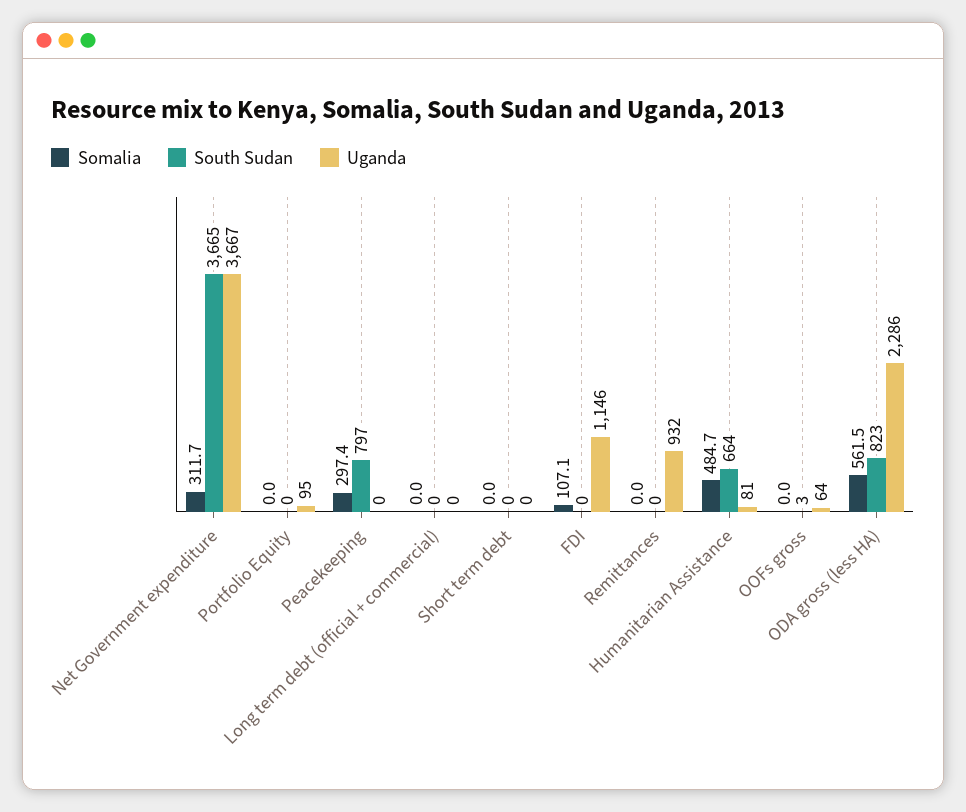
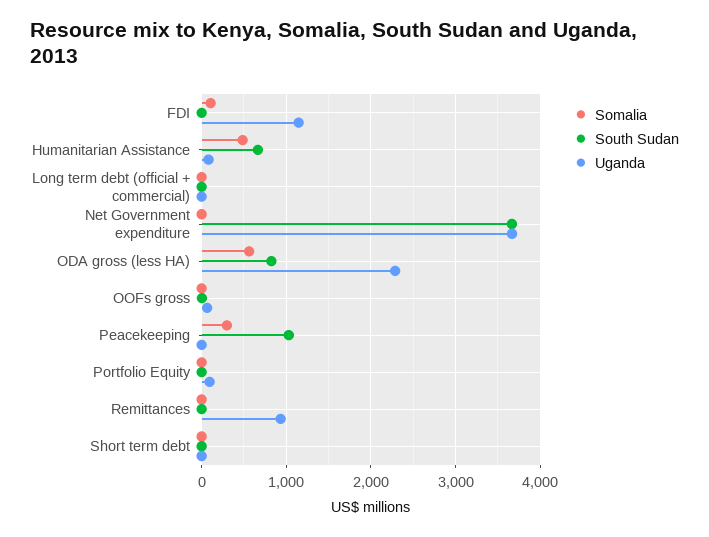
Somalia, Net Government expenditure: 311.7 -> 0
South Sudan, Peacekeeping: 797 -> 1000

